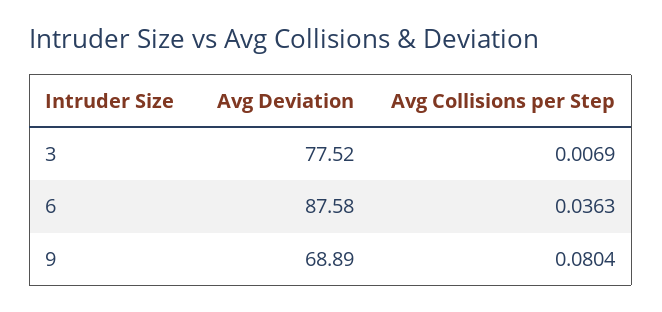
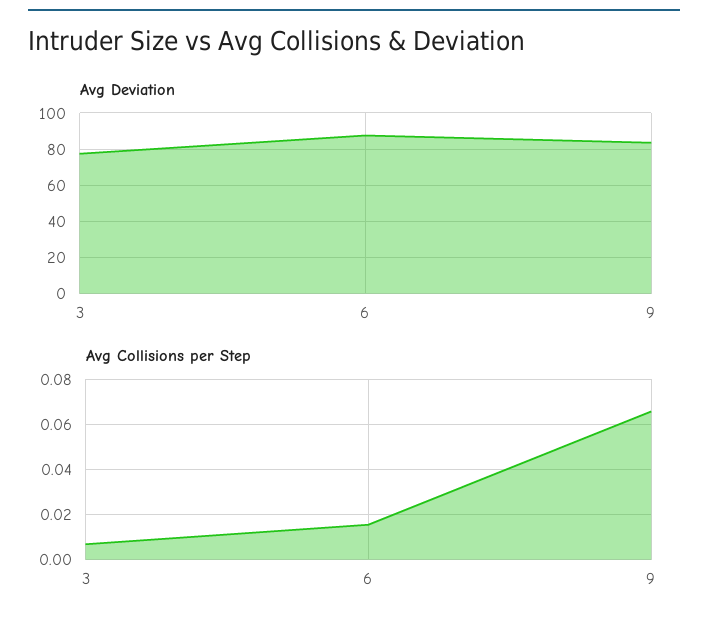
Avg Collisions per Step, 6: 0.0363 -> 0.015
Avg Deviation, 9: 68.89 -> 85
Avg Collisions per Step, 9: 0.0804 -> 0.065

